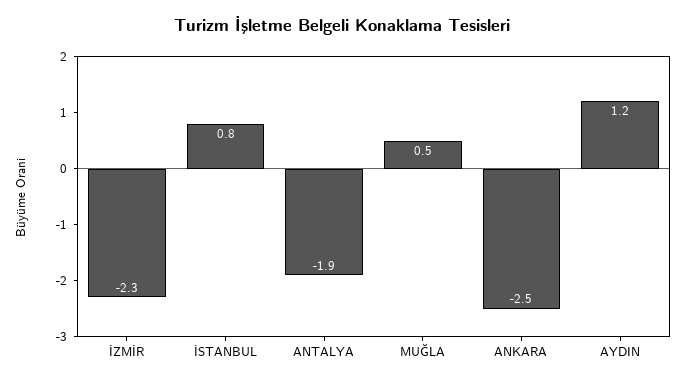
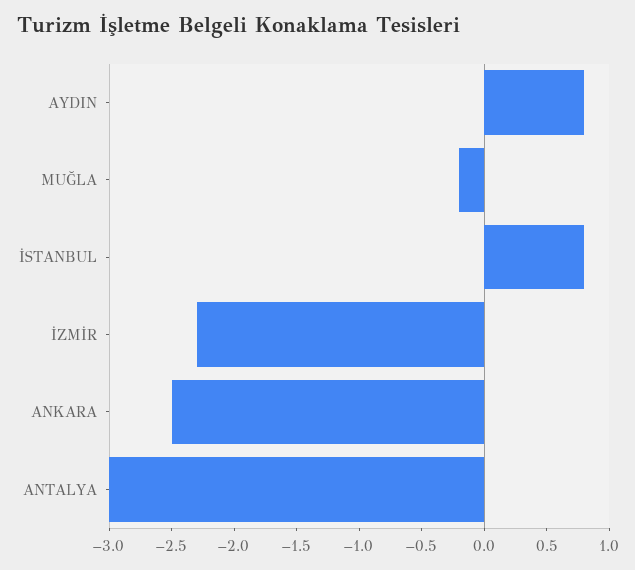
ANTALYA: -1.9 -> -3
MUĞLA: 0.5 -> -0.2
AYDIN: 1.2 -> 0.8

